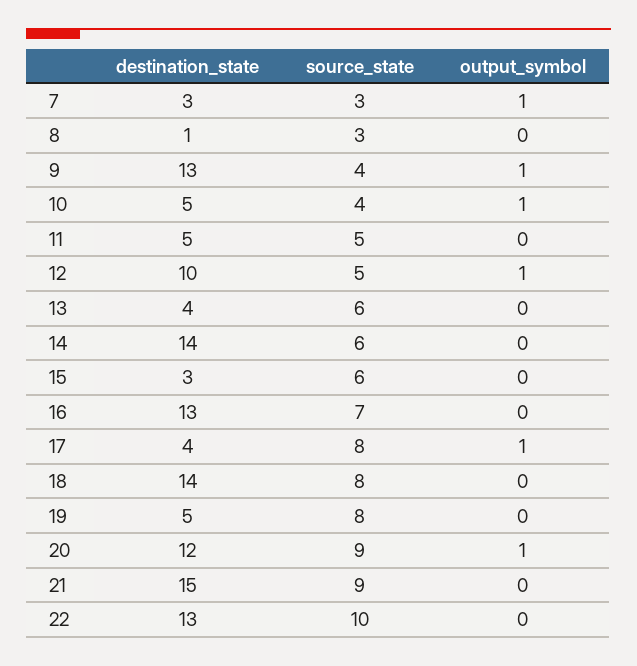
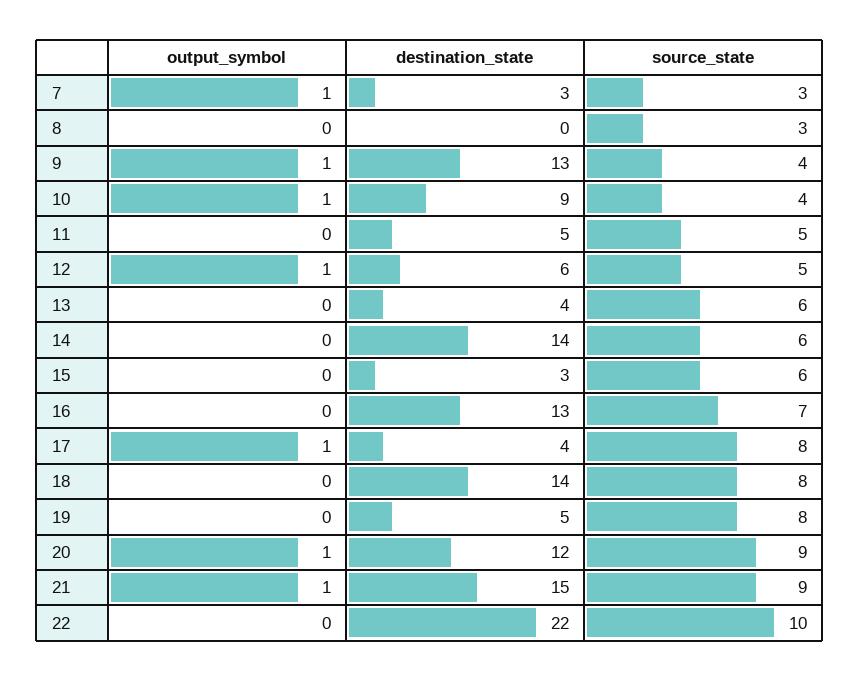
destination_state, 8: 1 -> 0
destination_state, 10: 5 -> 9
destination_state, 12: 10 -> 6
output_symbol, 21: 0 -> 1
destination_state, 22: 13 -> 22

